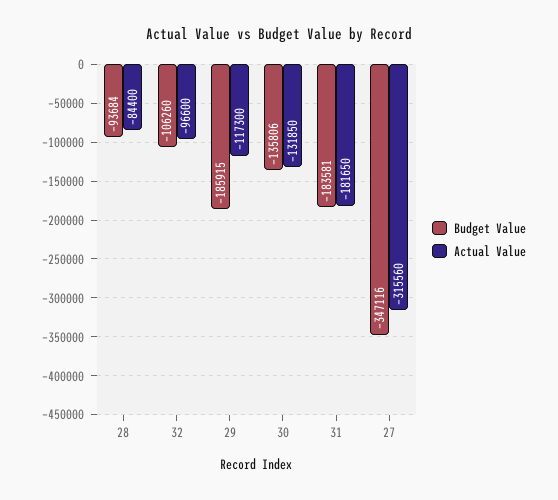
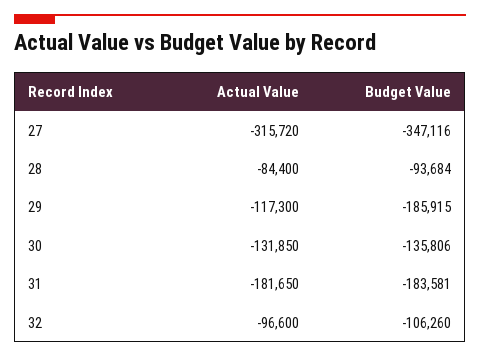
Actual Value, 27: -315560 -> -315720

